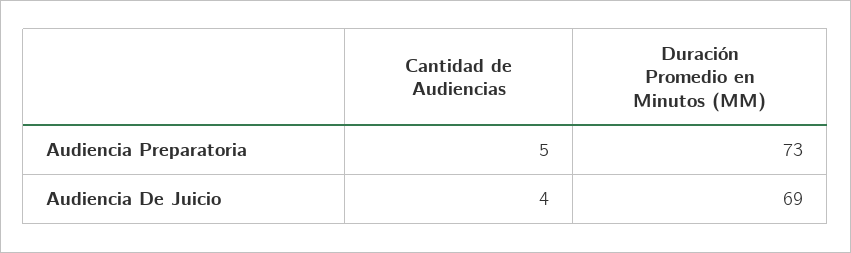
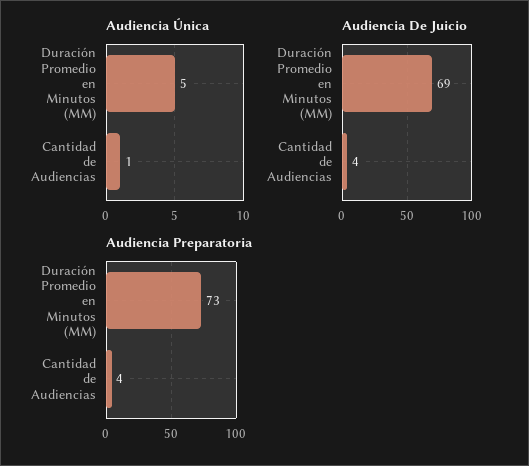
Audiencia Preparatoria, Cantidad de Audiencias: 5 -> 4
Audiencia Única, Duración Promedio en Minutos (MM): none -> 5
Audiencia Única, Cantidad de Audiencias: none -> 1

